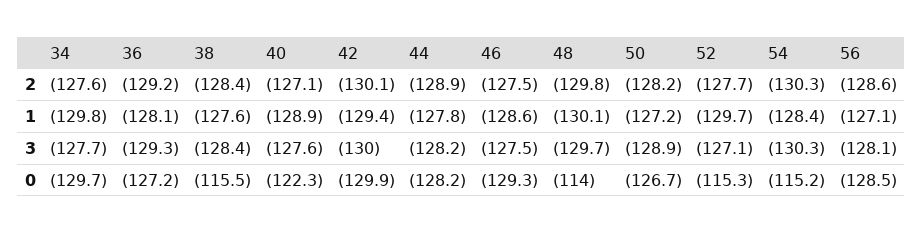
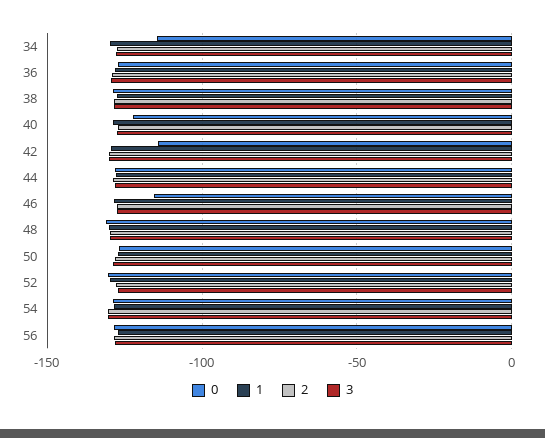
0, 34: -129.7 -> -115
0, 38: -115.5 -> -130
0, 42: -129.9 -> -115
0, 46: -129.3 -> -115
0, 48: -114 -> -130
0, 52: -115.3 -> -130
0, 54: -115.2 -> -130

